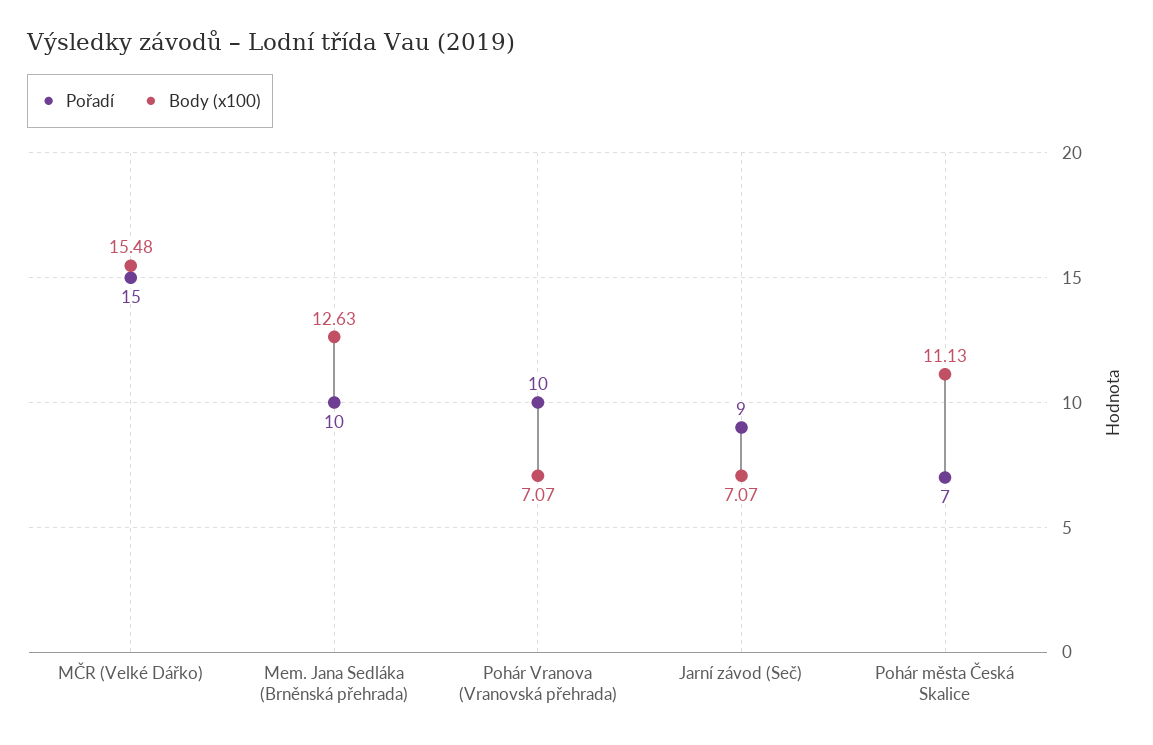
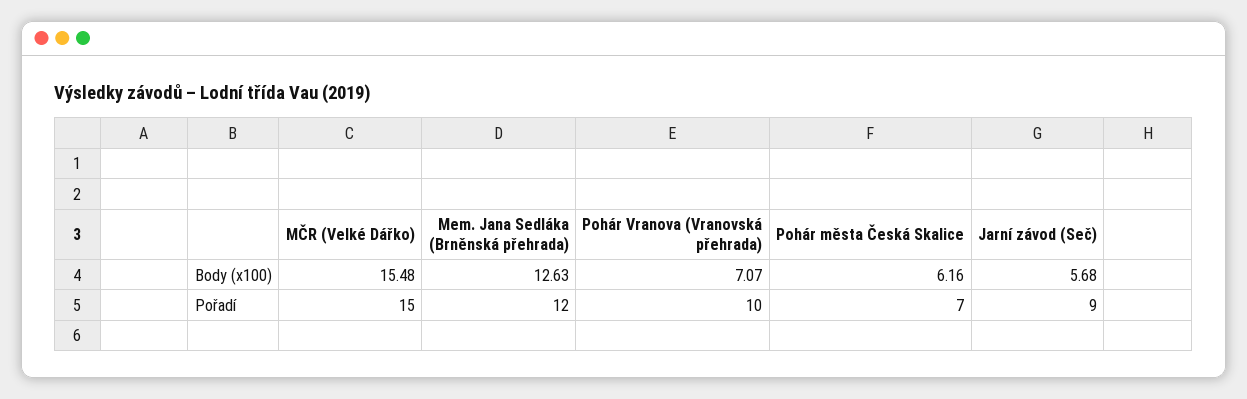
Pořadí, Mem. Jana Sedláka (Brněnská přehrada): 10 -> 12
Body (x100), Jarní závod (Seč): 7.07 -> 5.68
Body (x100), Pohár města Česká Skalice: 11.13 -> 6.16

